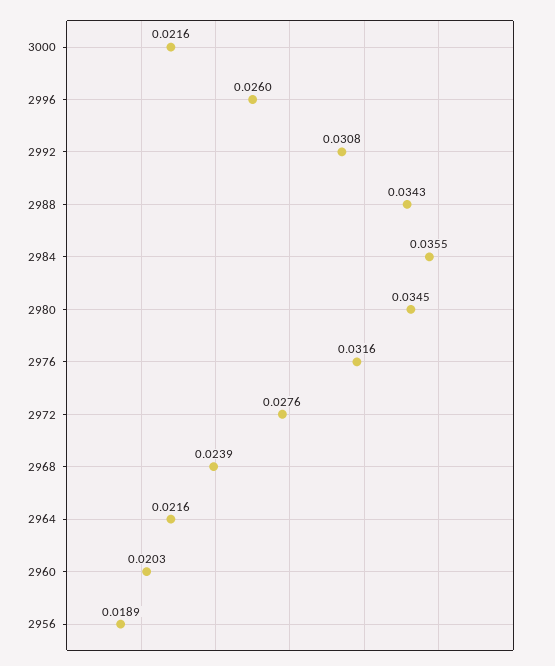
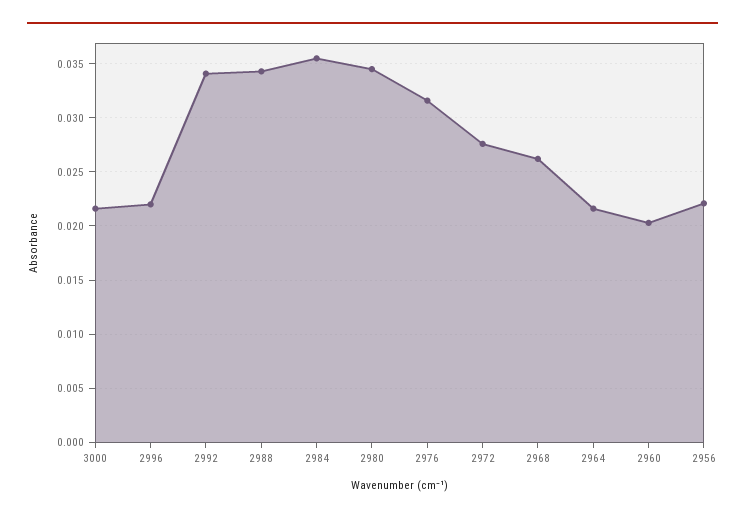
2996: 0.026 -> 0.022
2992: 0.0308 -> 0.034
2968: 0.0239 -> 0.026
2956: 0.0189 -> 0.022

